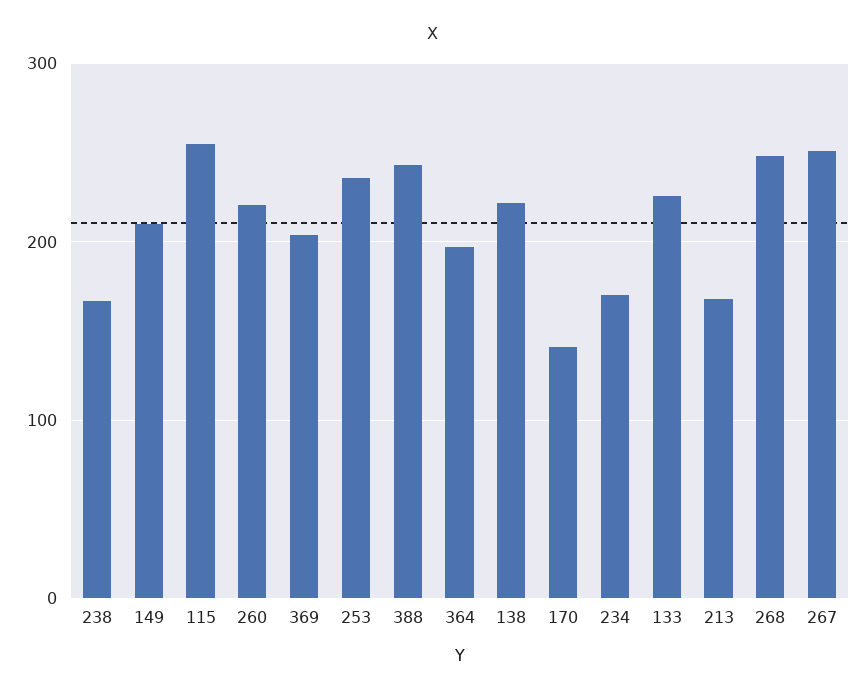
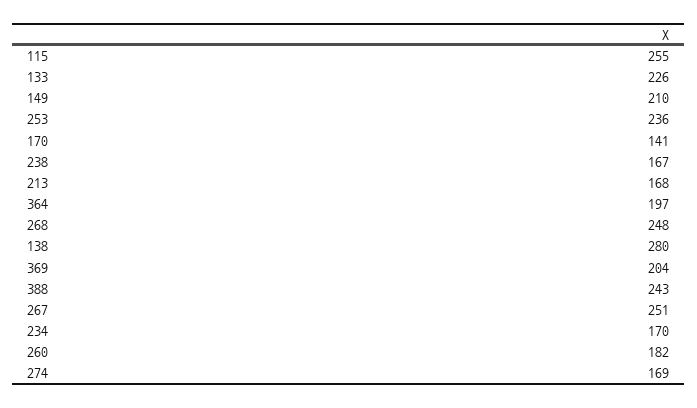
260: 220 -> 182
138: 220 -> 280
274: none -> 169

